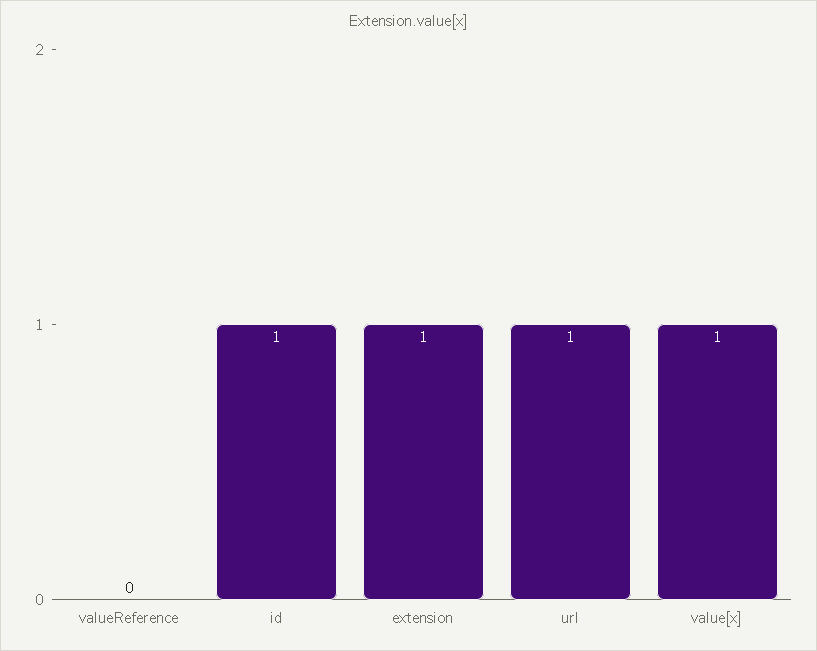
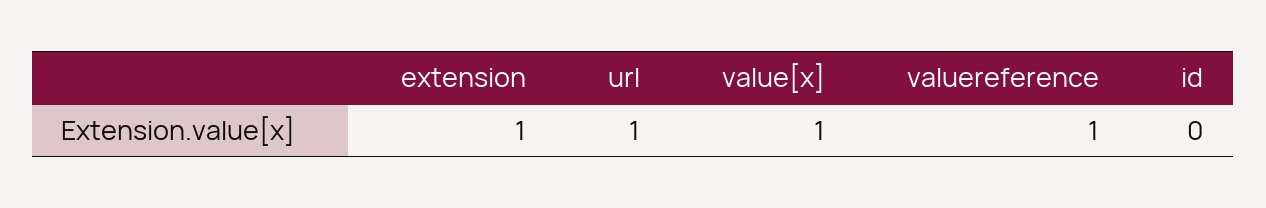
valueReference: 0 -> 1
id: 1 -> 0

